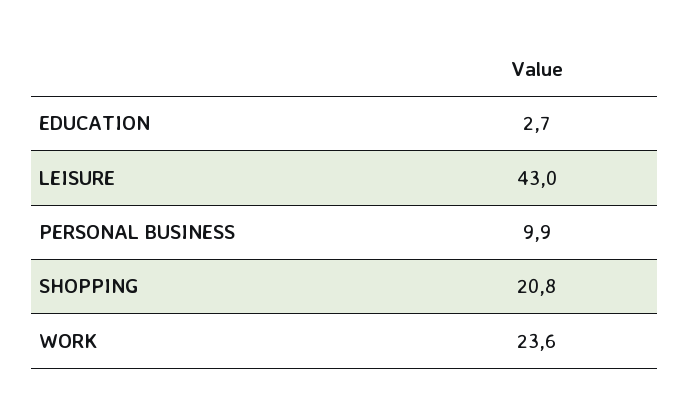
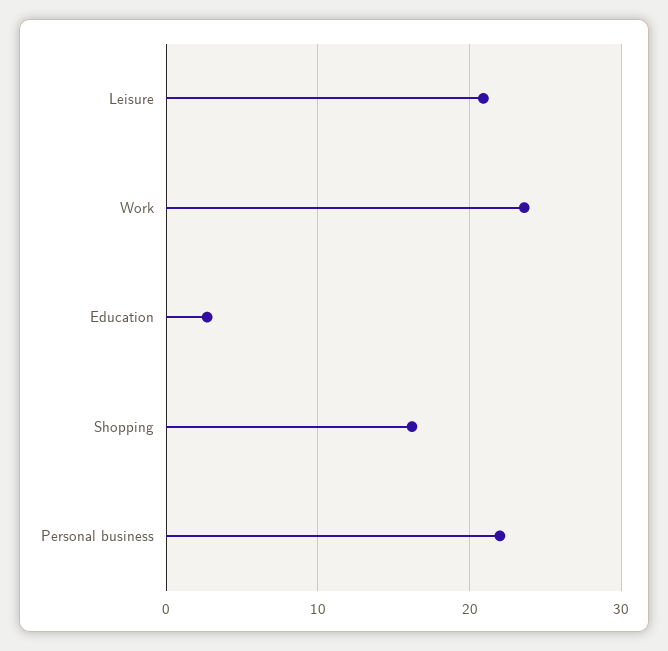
LEISURE: 43 -> 21
PERSONAL BUSINESS: 9.9 -> 22
SHOPPING: 20.8 -> 16

